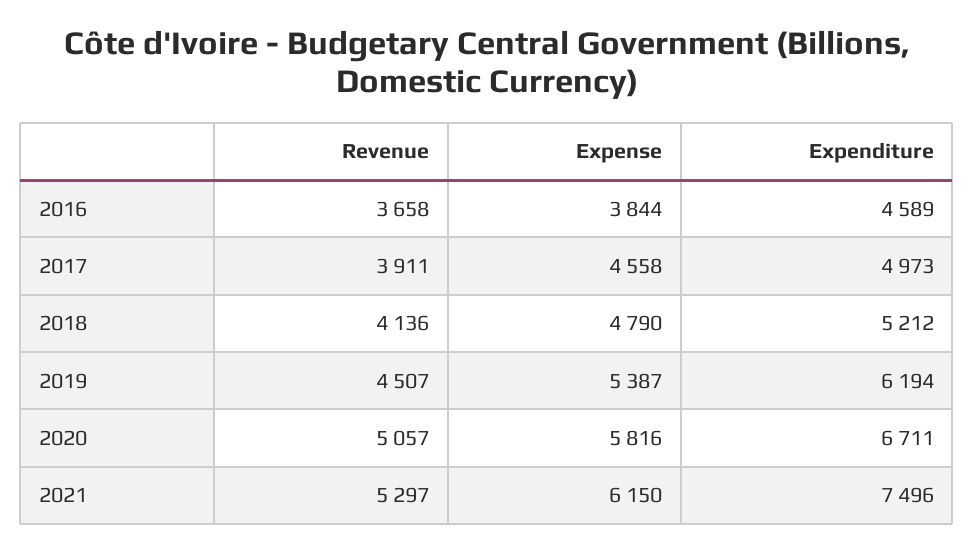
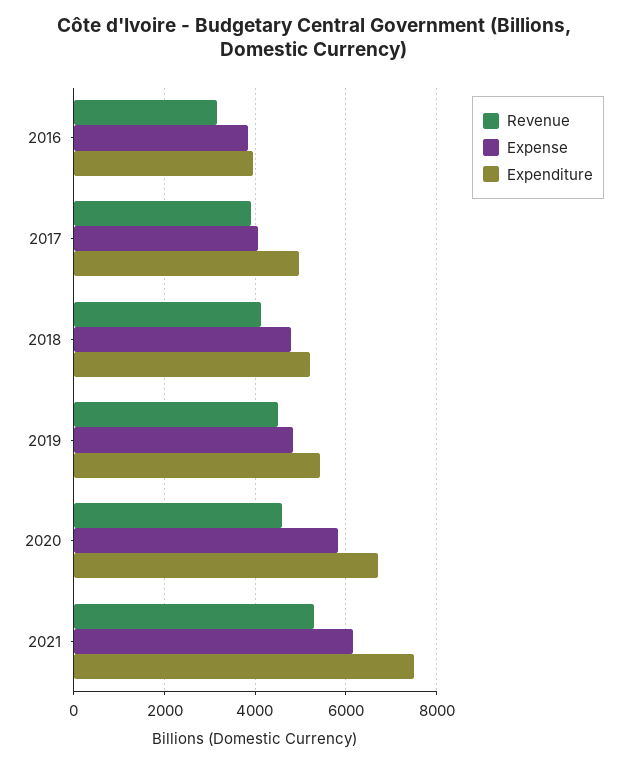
Revenue, 2016: 3658 -> 3200
Expenditure, 2016: 4589 -> 4000
Expense, 2017: 4558 -> 4000
Expense, 2019: 5387 -> 4800
Expenditure, 2019: 6194 -> 5400
Revenue, 2020: 5057 -> 4600

